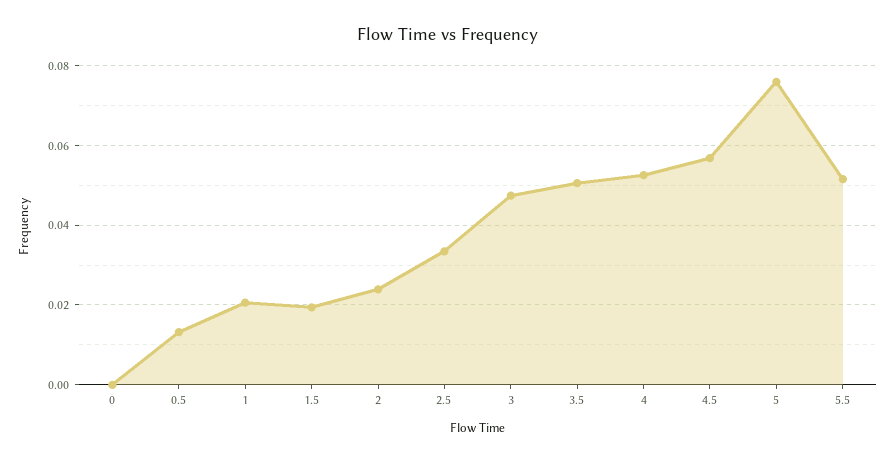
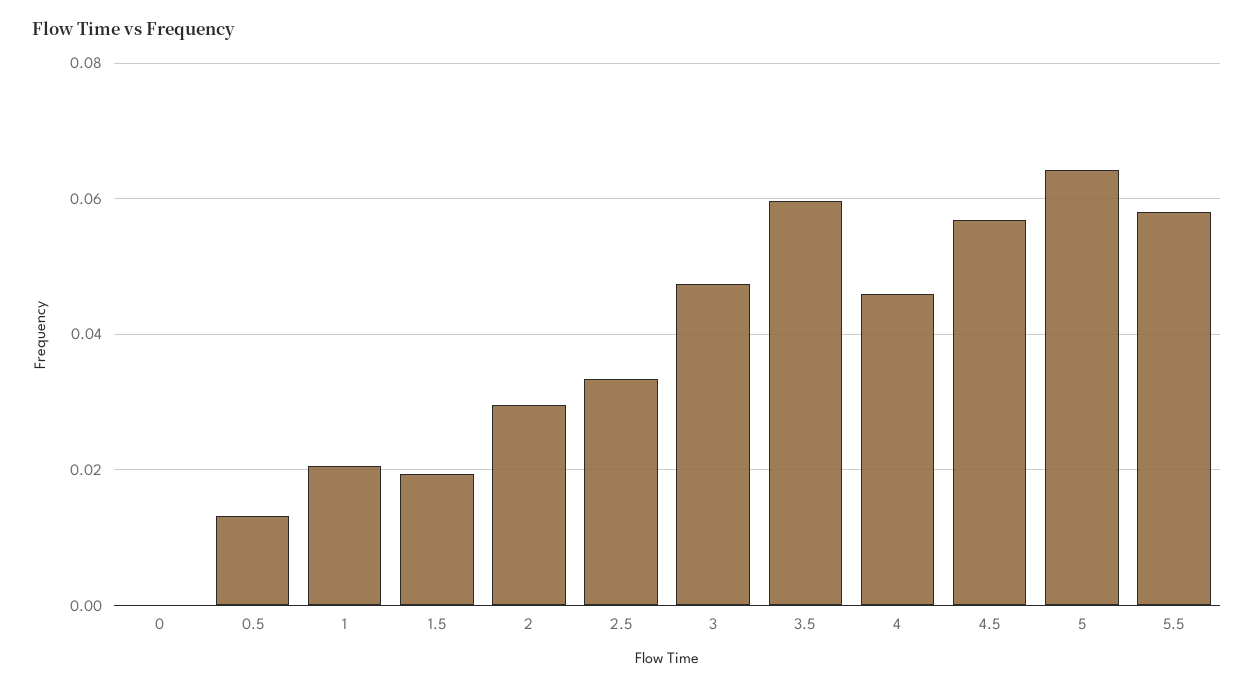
2: 0.024 -> 0.03
3.5: 0.05 -> 0.06
4: 0.052 -> 0.046
5: 0.076 -> 0.064
5.5: 0.052 -> 0.058

